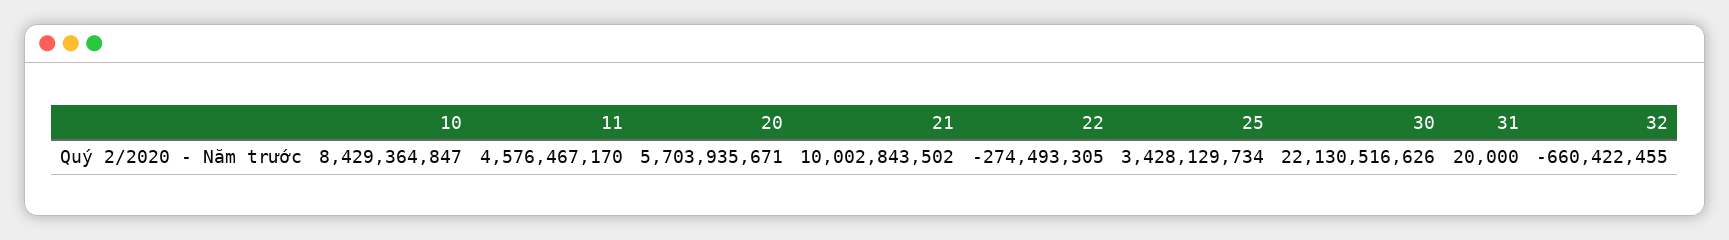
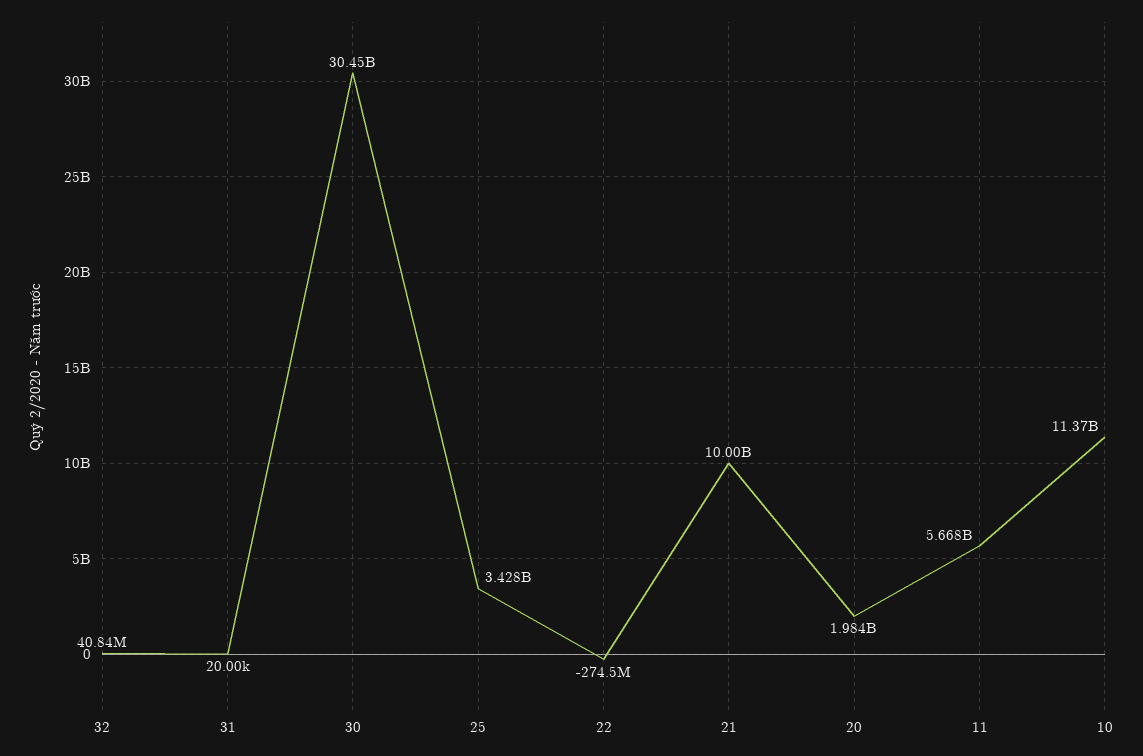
10: 8429364847 -> 11370000000
11: 4576467170 -> 5668000000
20: 5703935671 -> 1984000000
30: 22130516626 -> 30450000000
32: -660422455 -> 40840000

